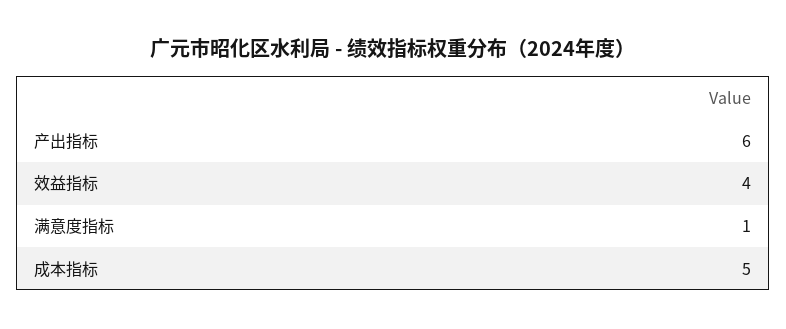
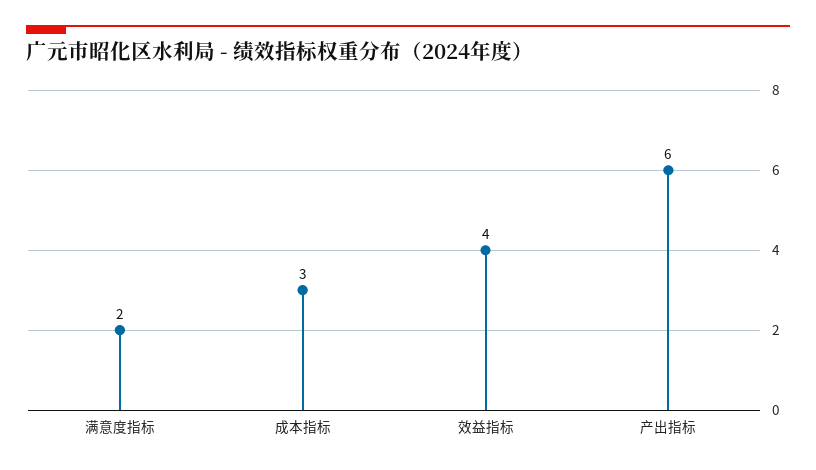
满意度指标: 1 -> 2
成本指标: 5 -> 3

